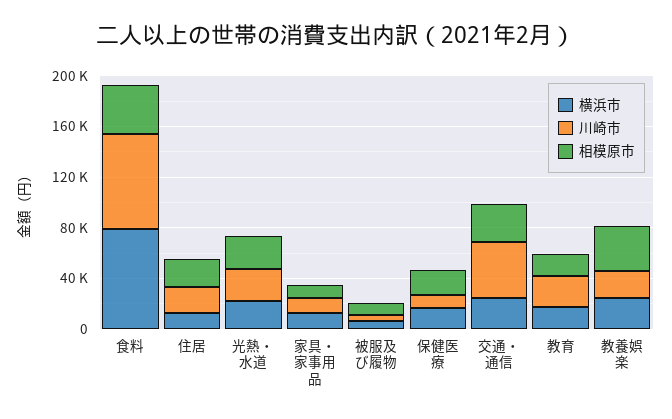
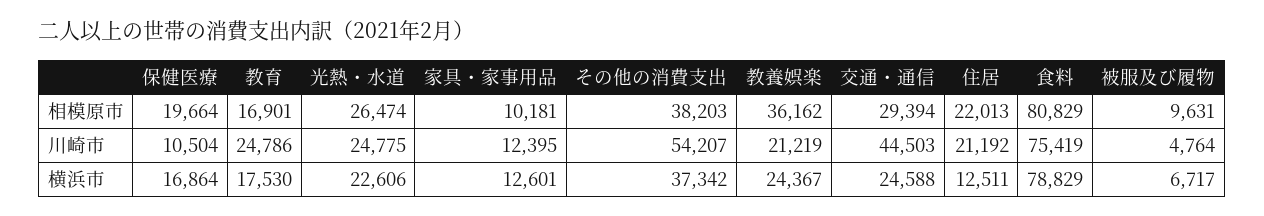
相模原市, 食料: 40000 -> 80829
相模原市, その他の消費支出: none -> 38203
川崎市, その他の消費支出: none -> 54207
横浜市, その他の消費支出: none -> 37342

